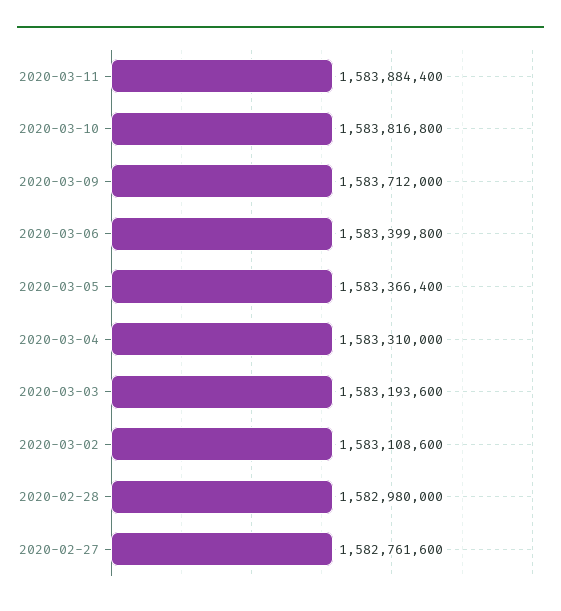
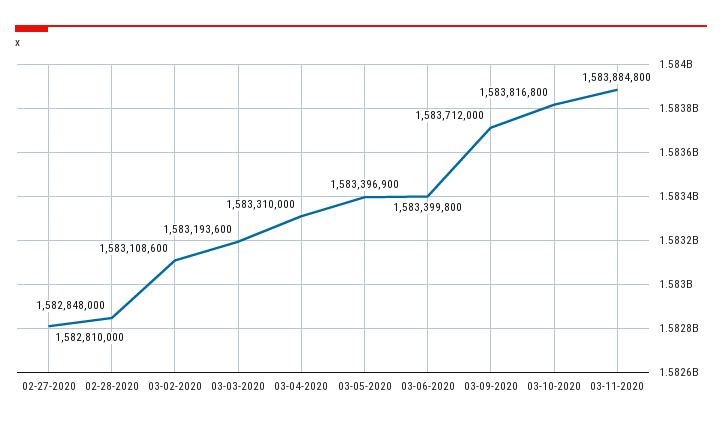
2020-03-11: 1583884400 -> 1583884800
2020-03-05: 1583366400 -> 1583396900
2020-02-28: 1582980000 -> 1582848000
2020-02-27: 1582761600 -> 1582810000

